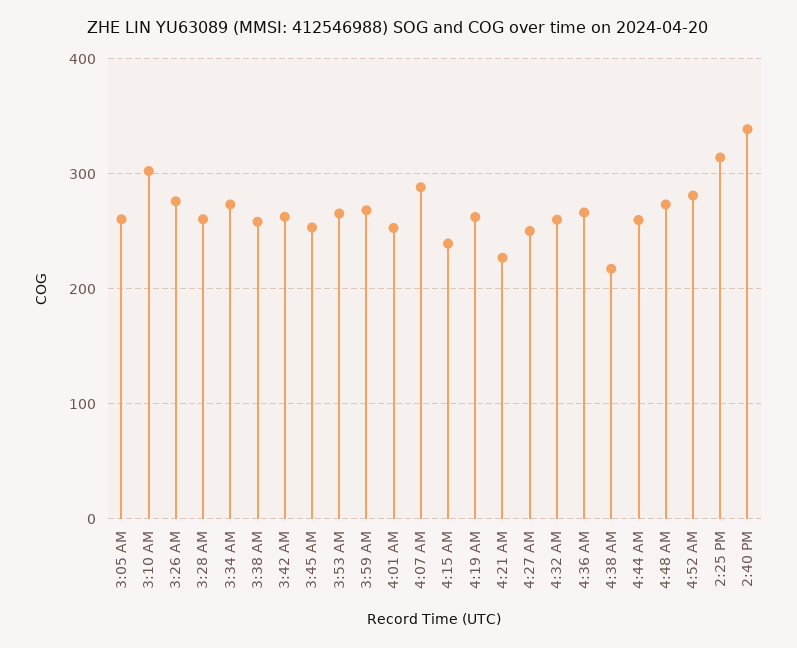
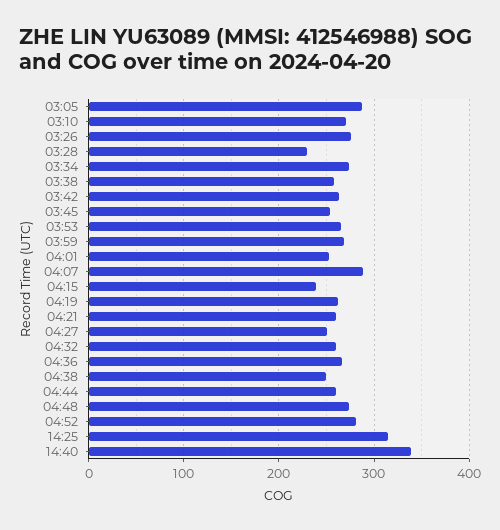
3:05 AM: 260 -> 290
3:10 AM: 300 -> 270
3:28 AM: 260 -> 230
4:21 AM: 230 -> 260
4:38 AM: 220 -> 250

